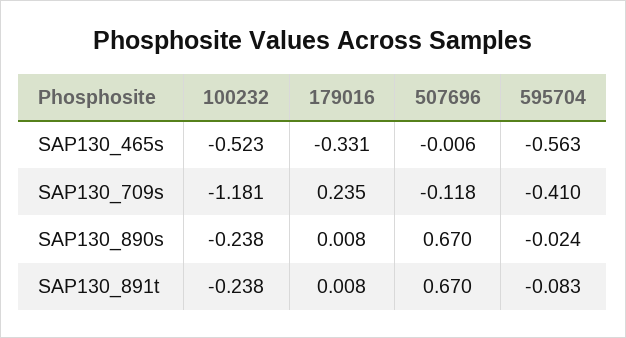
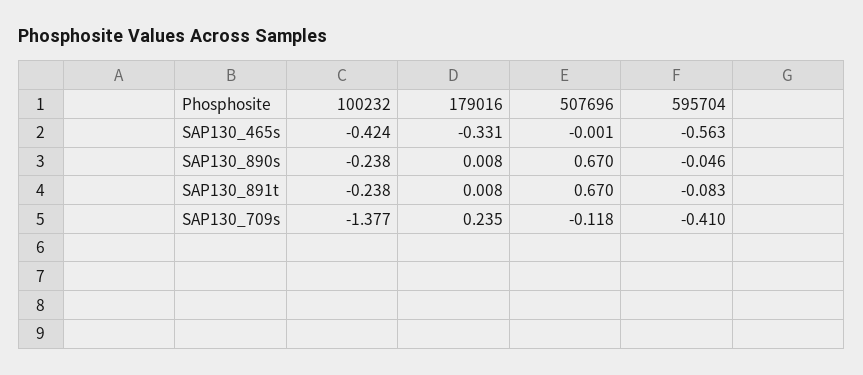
100232, SAP130_465s: -0.523 -> -0.424
507696, SAP130_465s: -0.006 -> -0.001
100232, SAP130_709s: -1.181 -> -1.377
595704, SAP130_890s: -0.024 -> -0.046

